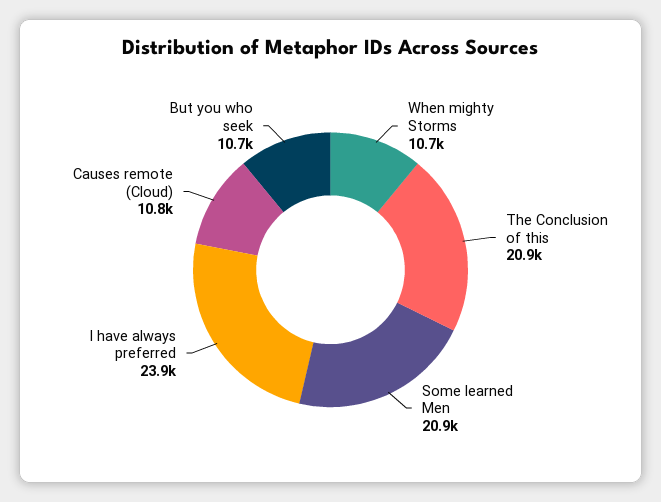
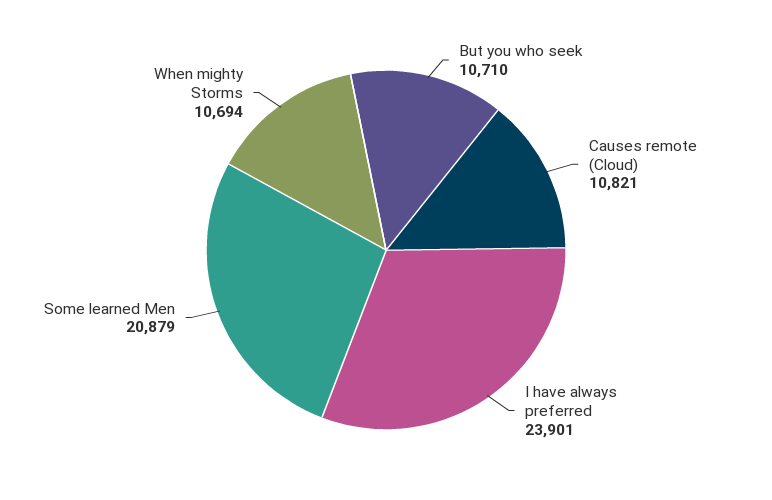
The Conclusion of this: 20900 -> none

